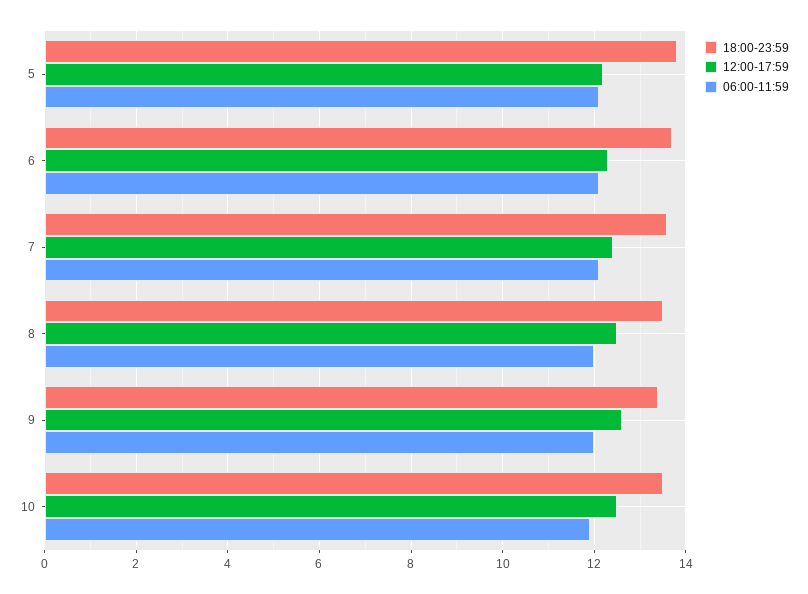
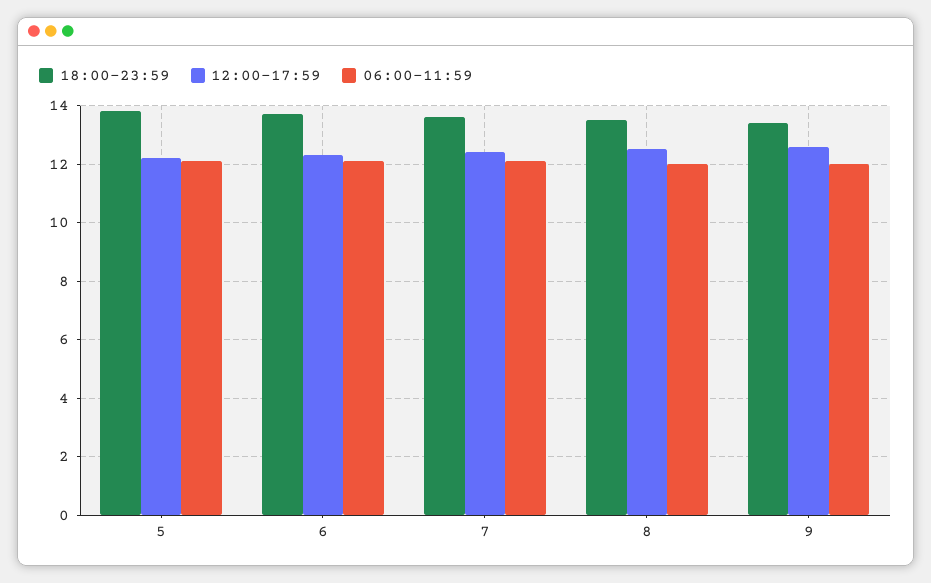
18:00-23:59, 10: 13.5 -> none
12:00-17:59, 10: 12.5 -> none
06:00-11:59, 10: 12 -> none

